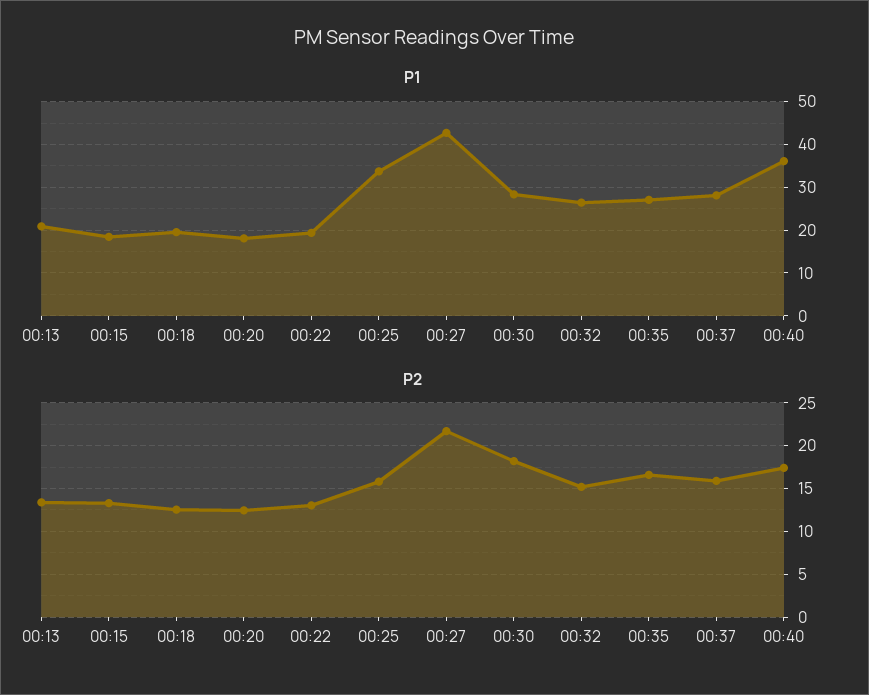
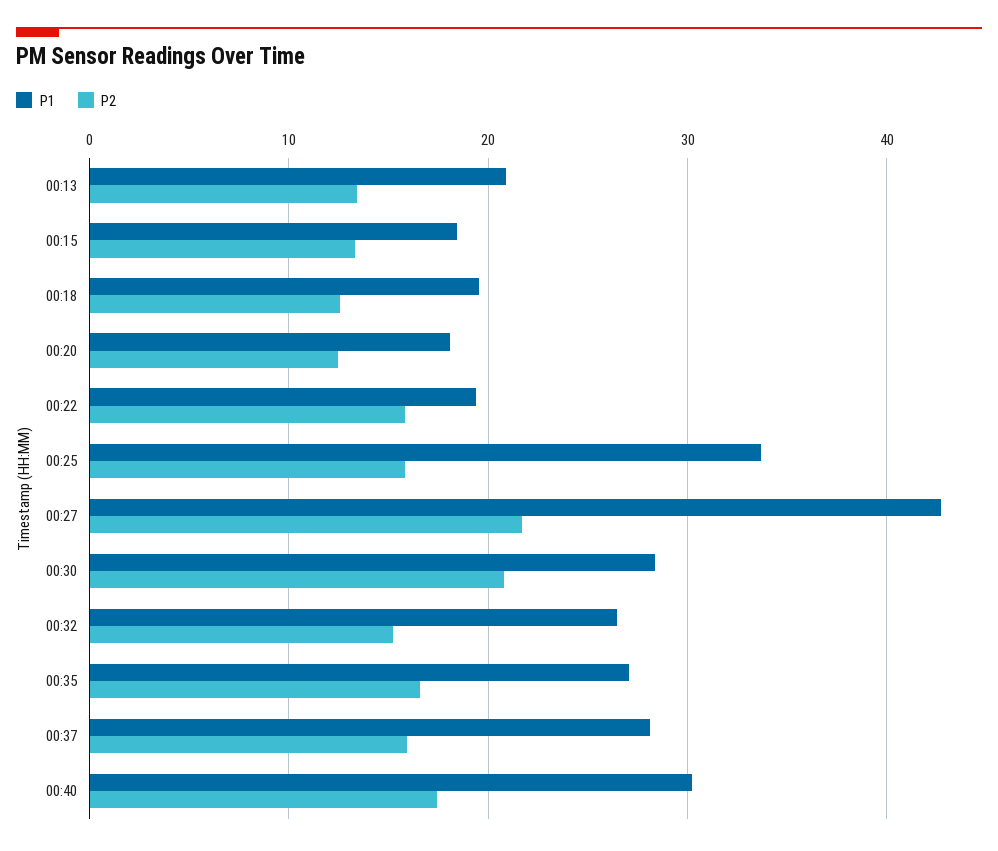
P1, 00:40: 36 -> 30
P2, 00:22: 13 -> 16
P2, 00:30: 18 -> 21

